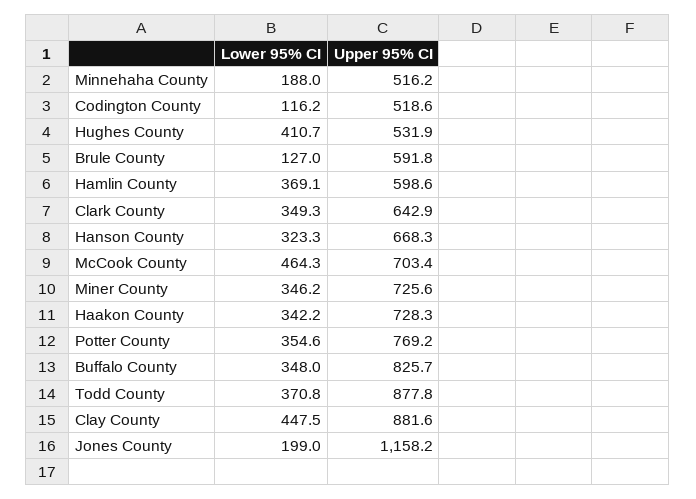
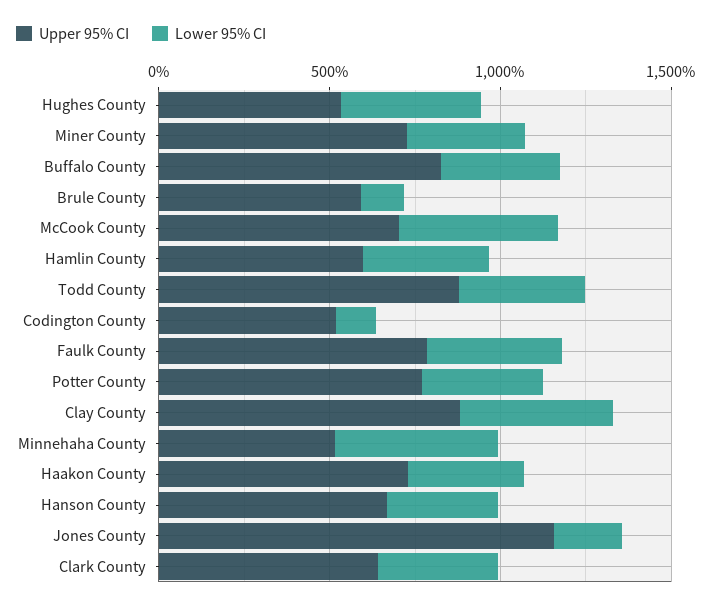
Lower 95% CI, Minnehaha County: 188 -> 500
Upper 95% CI, Faulk County: none -> 800
Lower 95% CI, Faulk County: none -> 400

